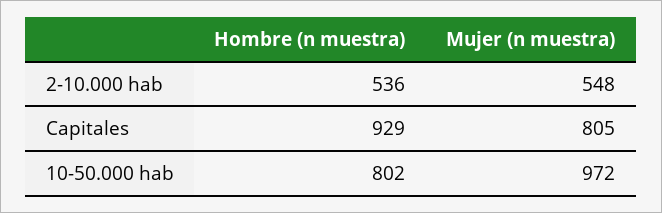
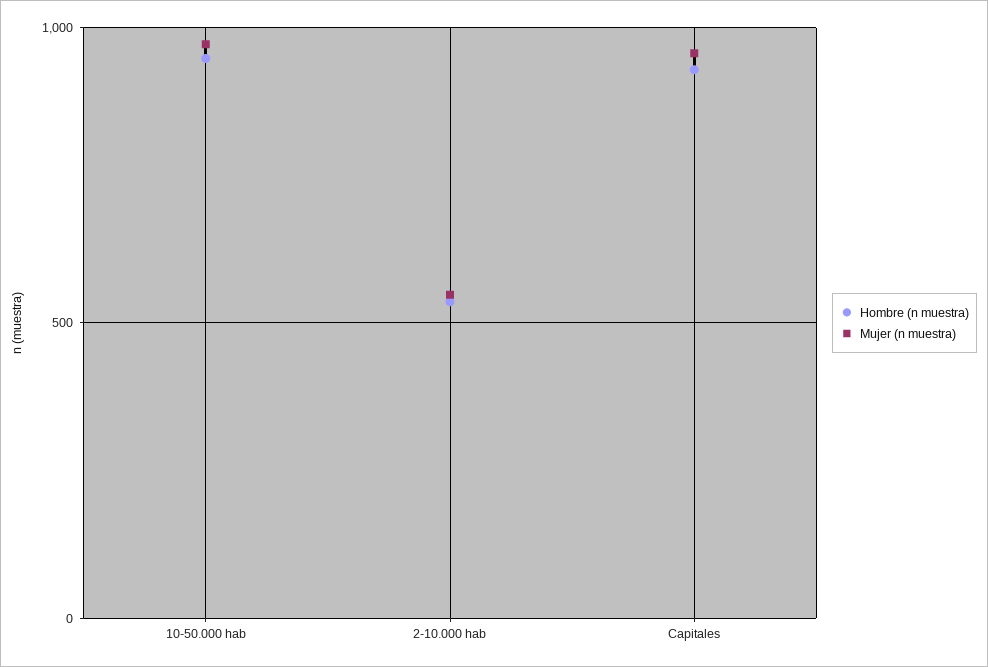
Mujer (n muestra), Capitales: 805 -> 950
Hombre (n muestra), 10-50.000 hab: 802 -> 950

